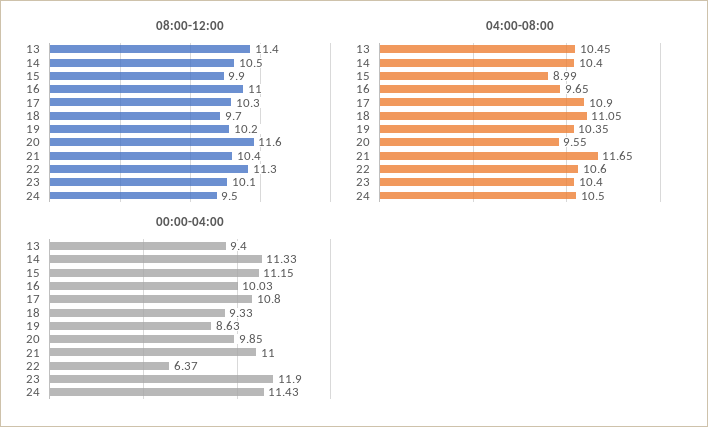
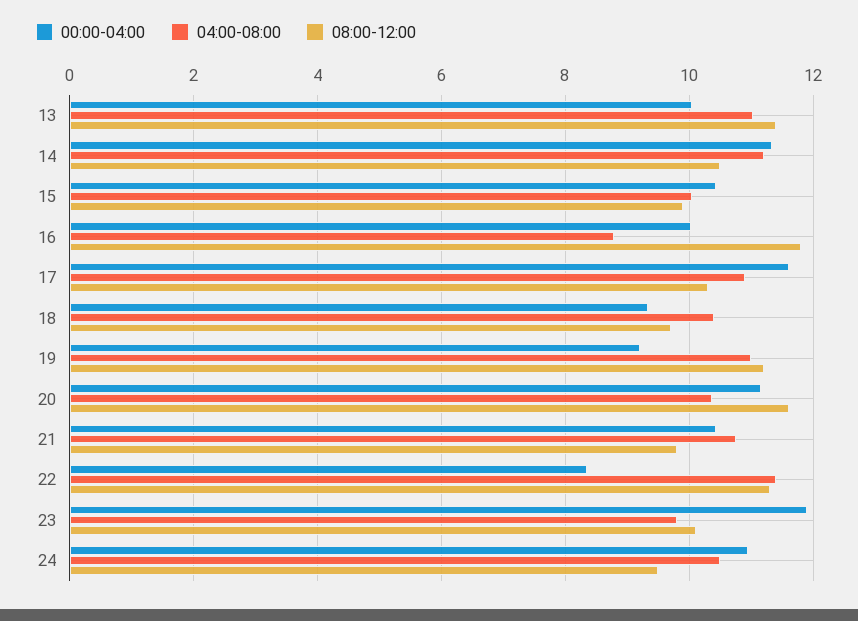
08:00-12:00, 16: 11 -> 11.8
08:00-12:00, 19: 10.2 -> 11.2
08:00-12:00, 21: 10.4 -> 9.8
04:00-08:00, 13: 10.45 -> 11
04:00-08:00, 14: 10.4 -> 11.2
04:00-08:00, 15: 8.99 -> 10
04:00-08:00, 16: 9.65 -> 8.8
04:00-08:00, 18: 11.05 -> 10.4
04:00-08:00, 19: 10.35 -> 11
04:00-08:00, 20: 9.55 -> 10.4
04:00-08:00, 21: 11.65 -> 10.8
04:00-08:00, 22: 10.6 -> 11.4
04:00-08:00, 23: 10.4 -> 9.8
00:00-04:00, 13: 9.4 -> 10
00:00-04:00, 15: 11.15 -> 10.4
00:00-04:00, 17: 10.8 -> 11.6
00:00-04:00, 19: 8.63 -> 9.2
00:00-04:00, 20: 9.85 -> 11.2
00:00-04:00, 21: 11 -> 10.4
00:00-04:00, 22: 6.37 -> 8.4
00:00-04:00, 24: 11.43 -> 11

